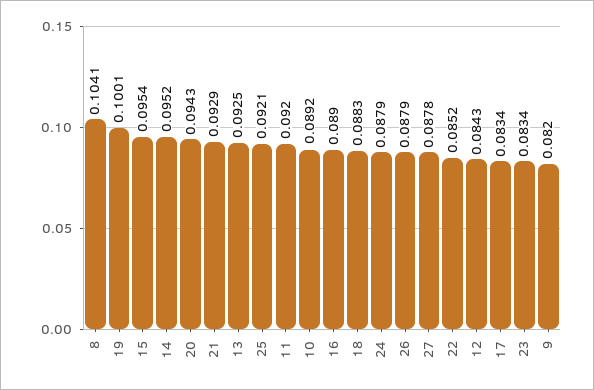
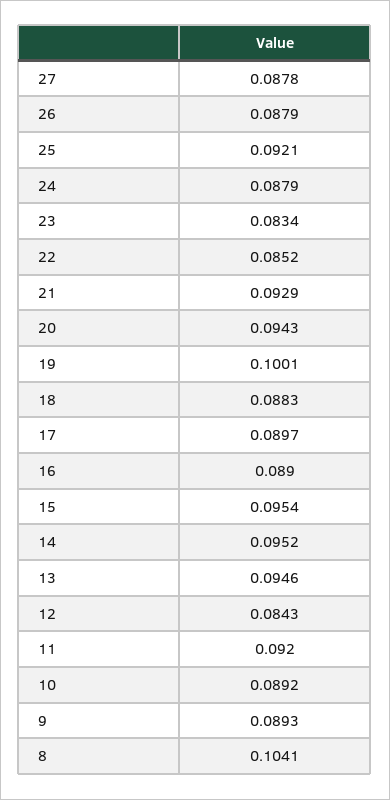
13: 0.0925 -> 0.0946
17: 0.0834 -> 0.0897
9: 0.082 -> 0.0893

